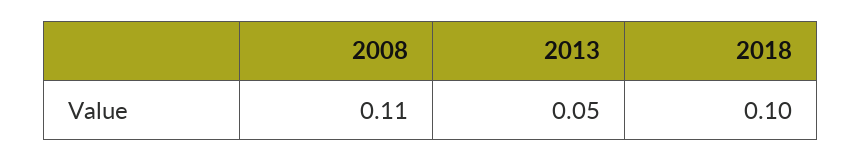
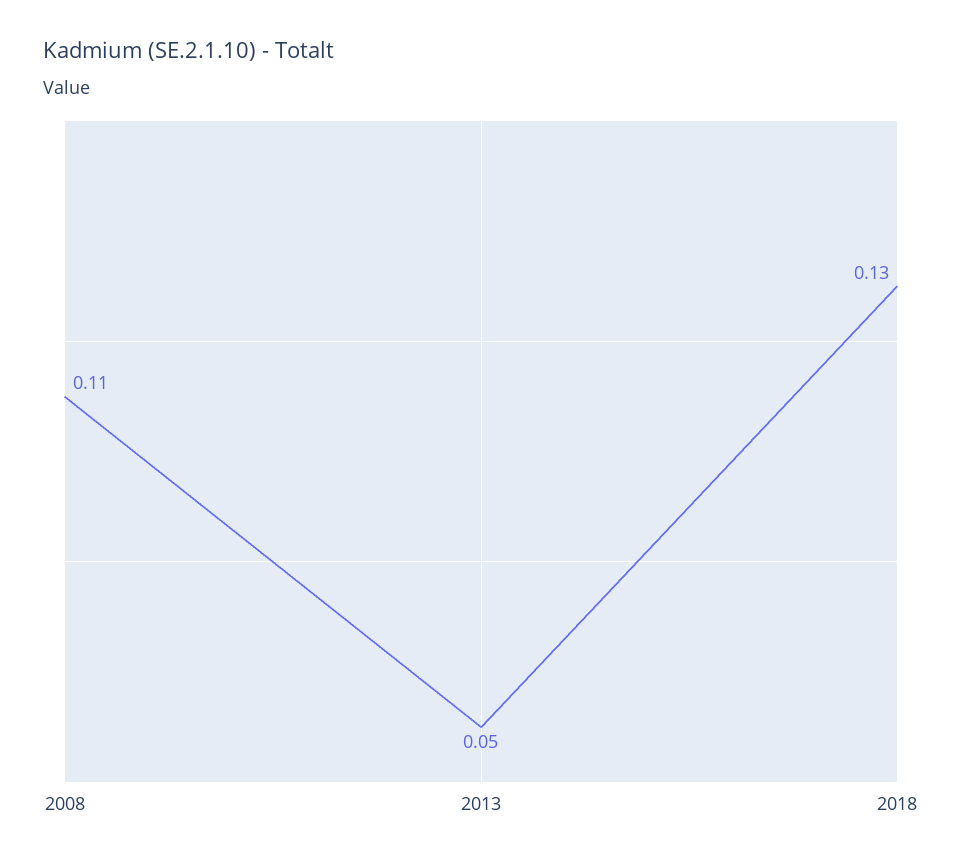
2018: 0.1 -> 0.13

